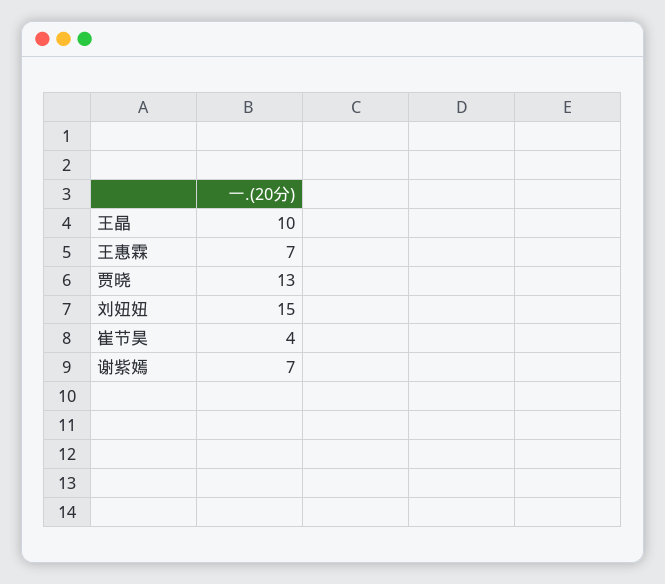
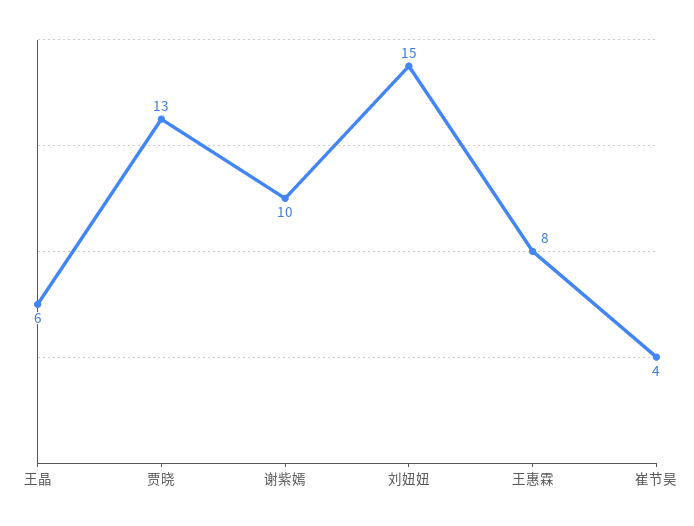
王晶: 10 -> 6
王惠霖: 7 -> 8
谢紫嫣: 7 -> 10

